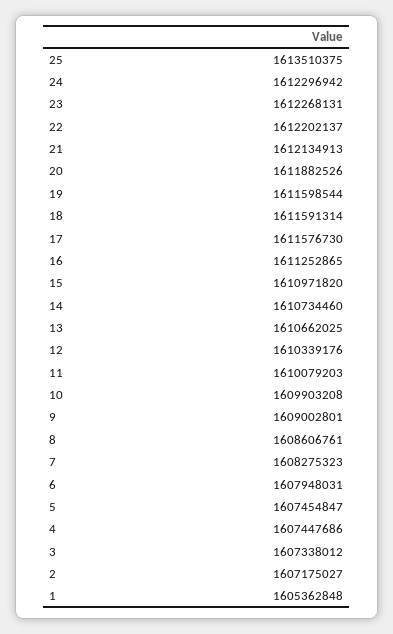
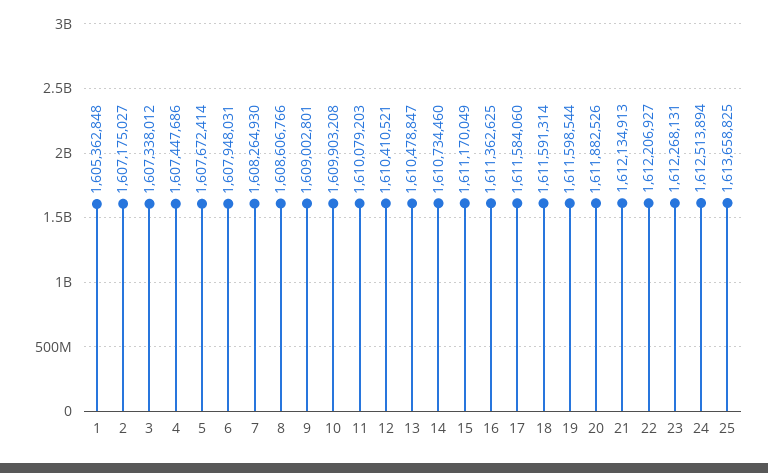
25: 1613510375 -> 1613658825
24: 1612296942 -> 1612513894
22: 1612202137 -> 1612206927
17: 1611576730 -> 1611584060
16: 1611252865 -> 1611362625
15: 1610971820 -> 1611170049
13: 1610662025 -> 1610478847
12: 1610339176 -> 1610410521
8: 1608606761 -> 1608606766
7: 1608275323 -> 1608264930
5: 1607454847 -> 1607672414

